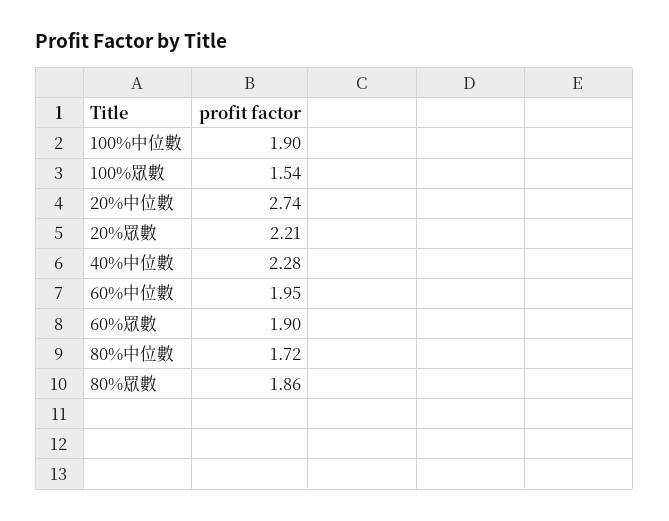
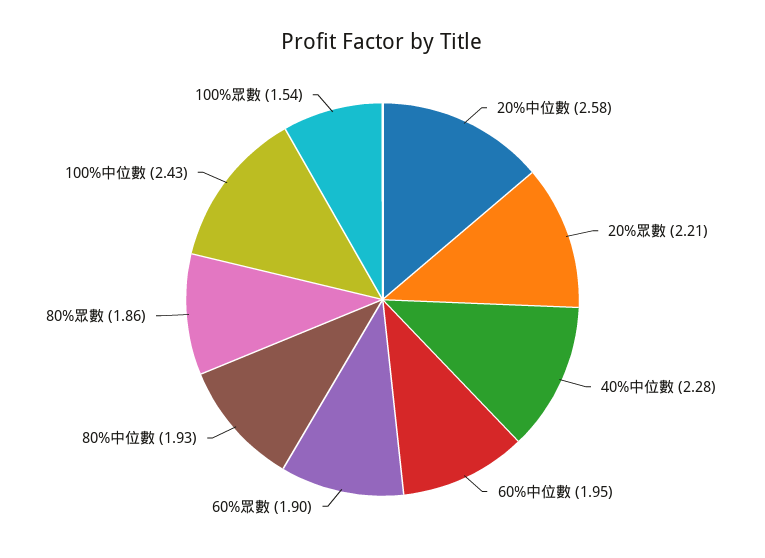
100%中位數: 1.9 -> 2.43
20%中位數: 2.74 -> 2.58
80%中位數: 1.72 -> 1.93

